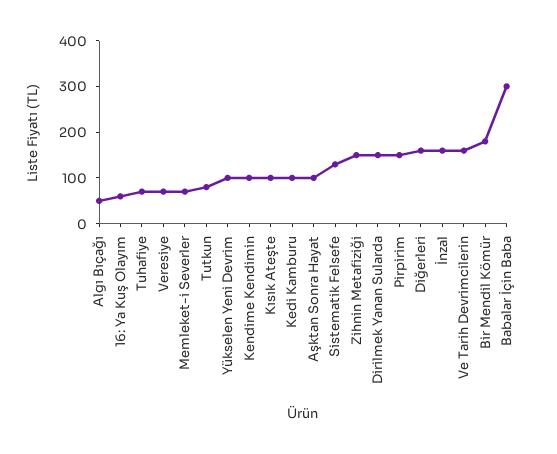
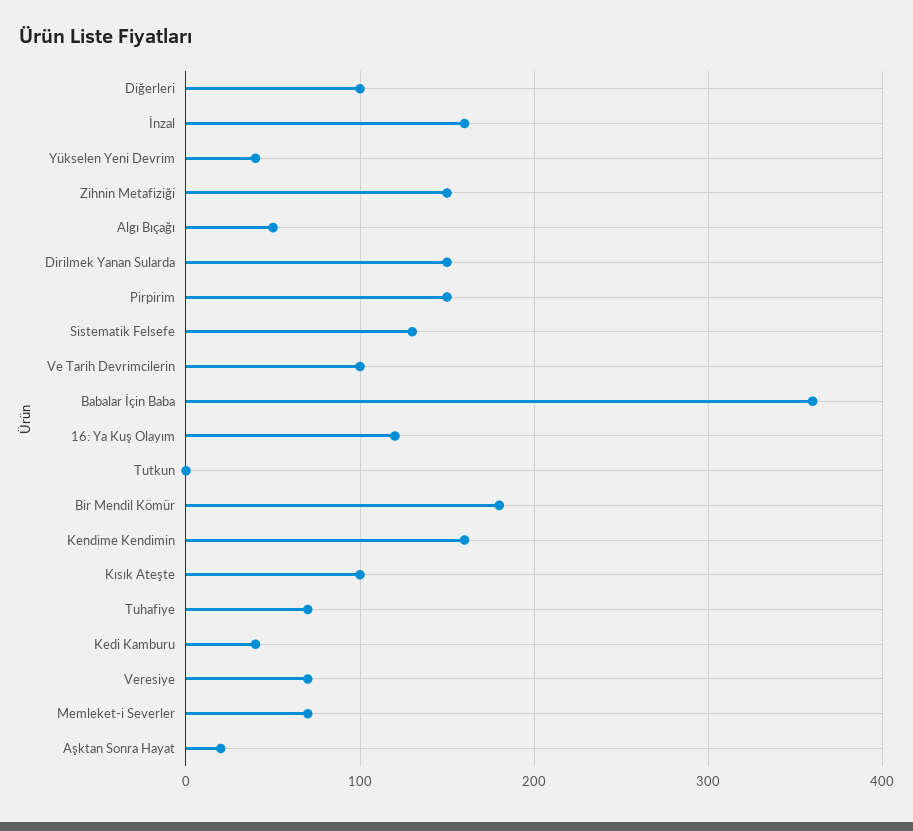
16: Ya Kuş Olayım: 60 -> 120
Tutkun: 80 -> 0
Yükselen Yeni Devrim: 100 -> 40
Kendime Kendimin: 100 -> 160
Kedi Kamburu: 100 -> 40
Aşktan Sonra Hayat: 100 -> 20
Diğerleri: 160 -> 100
Ve Tarih Devrimcilerin: 160 -> 100
Babalar İçin Baba: 300 -> 360

